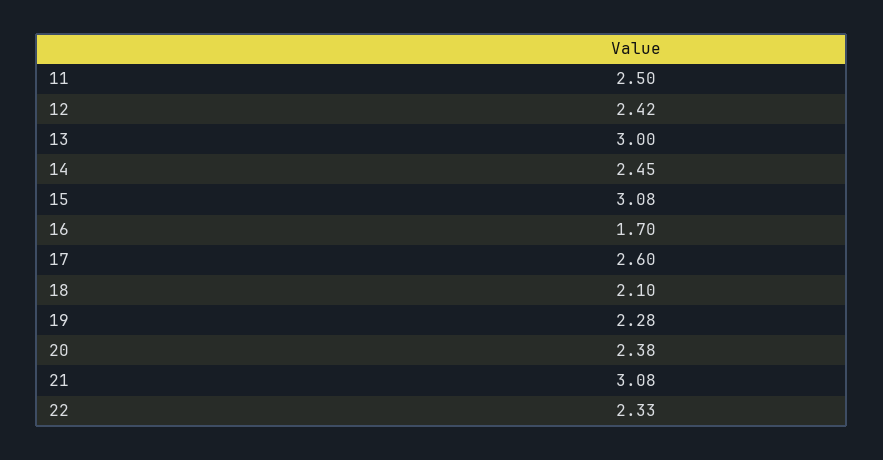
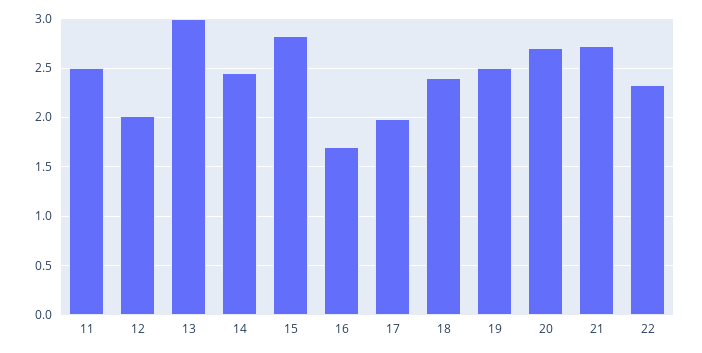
12: 2.42 -> 2
15: 3.08 -> 2.8
17: 2.6 -> 2
18: 2.1 -> 2.4
19: 2.28 -> 2.5
20: 2.38 -> 2.7
21: 3.08 -> 2.7

